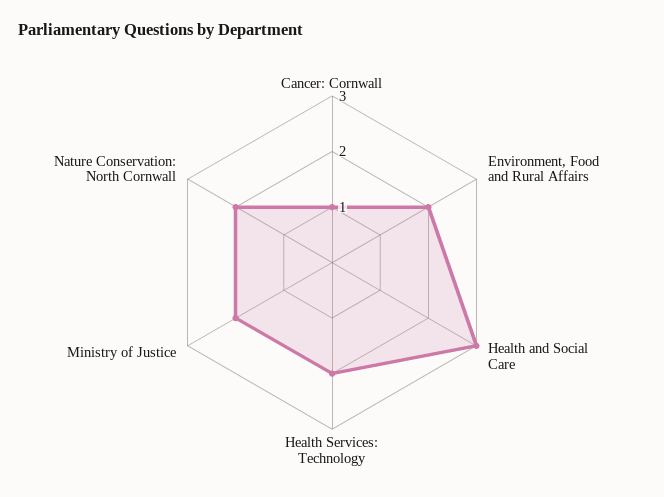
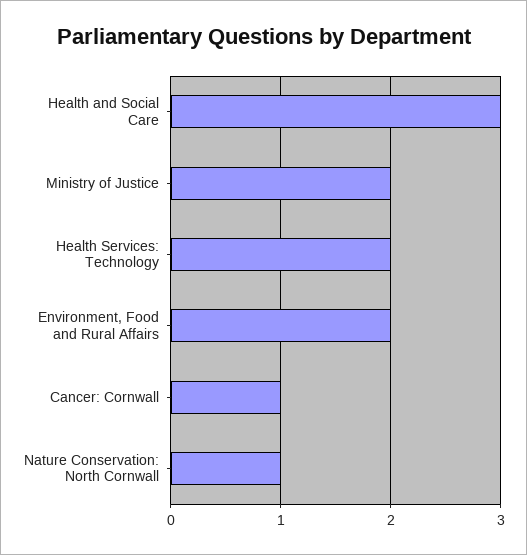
Nature Conservation: North Cornwall: 2 -> 1

